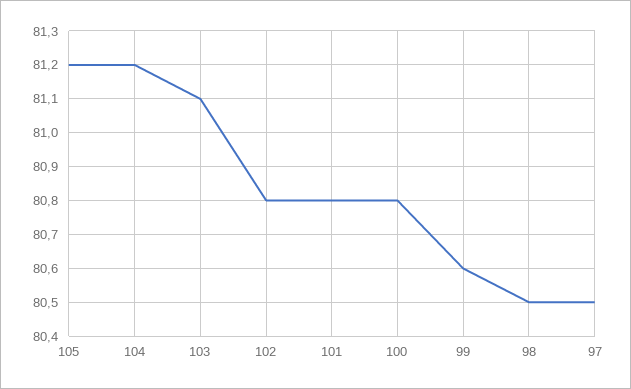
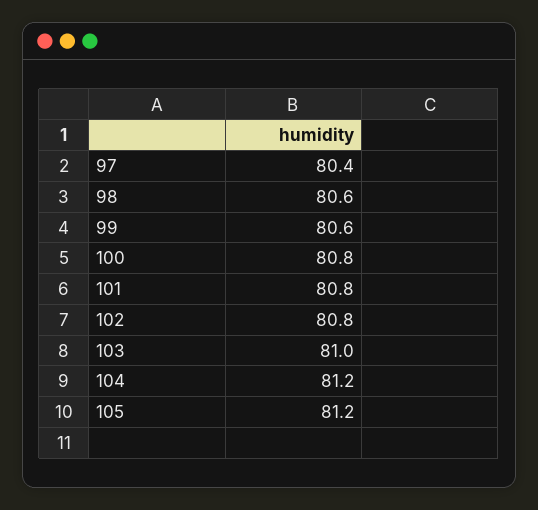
103: 81.1 -> 81
98: 80.5 -> 80.6
97: 80.5 -> 80.4

